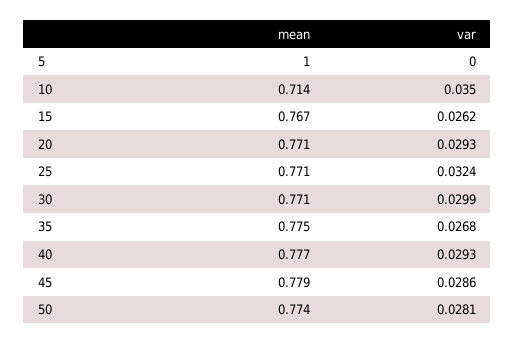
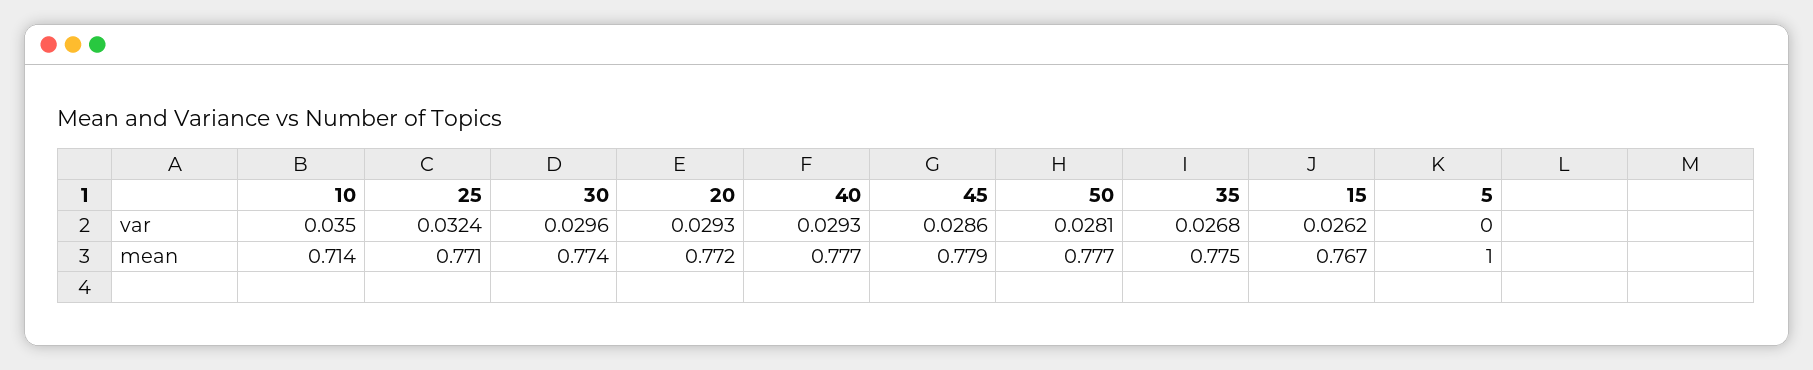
mean, 20: 0.771 -> 0.772
mean, 30: 0.771 -> 0.774
var, 30: 0.0299 -> 0.0296
mean, 50: 0.774 -> 0.777

